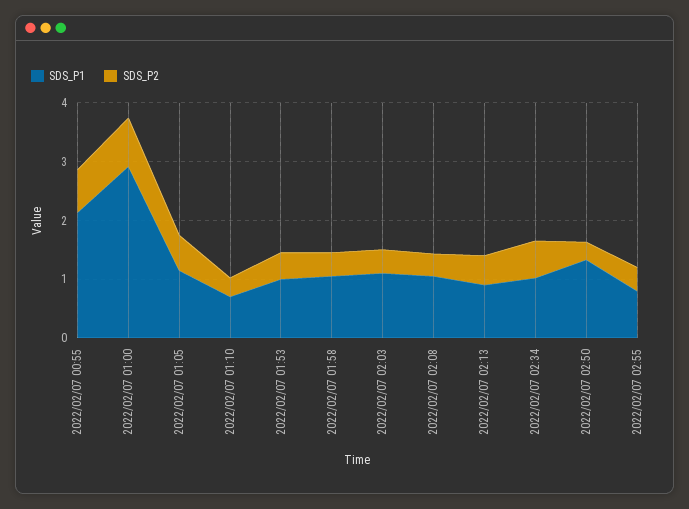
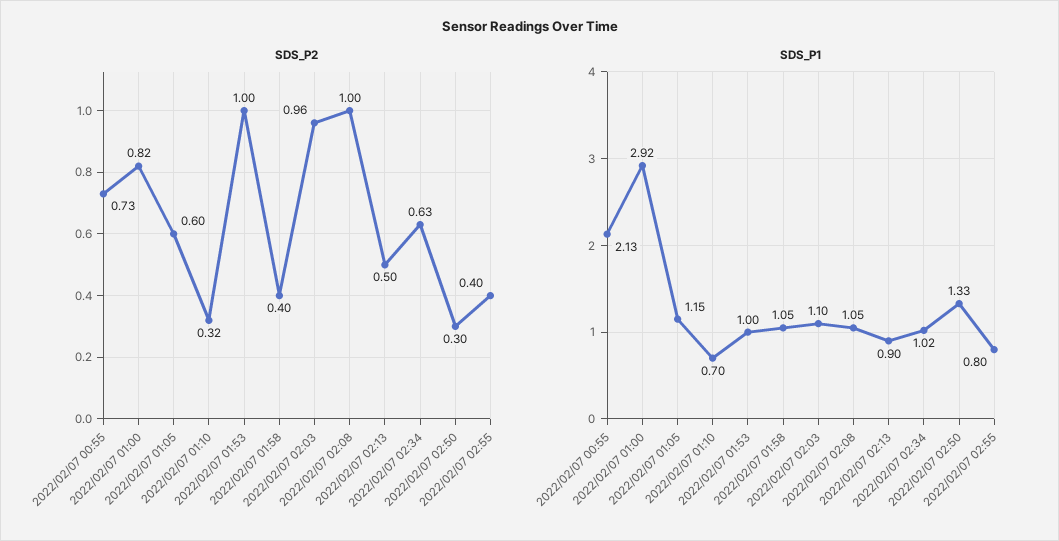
SDS_P2, 2022/02/07 01:53: 0.4 -> 1
SDS_P2, 2022/02/07 02:03: 0.4 -> 0.96
SDS_P2, 2022/02/07 02:08: 0.4 -> 1

